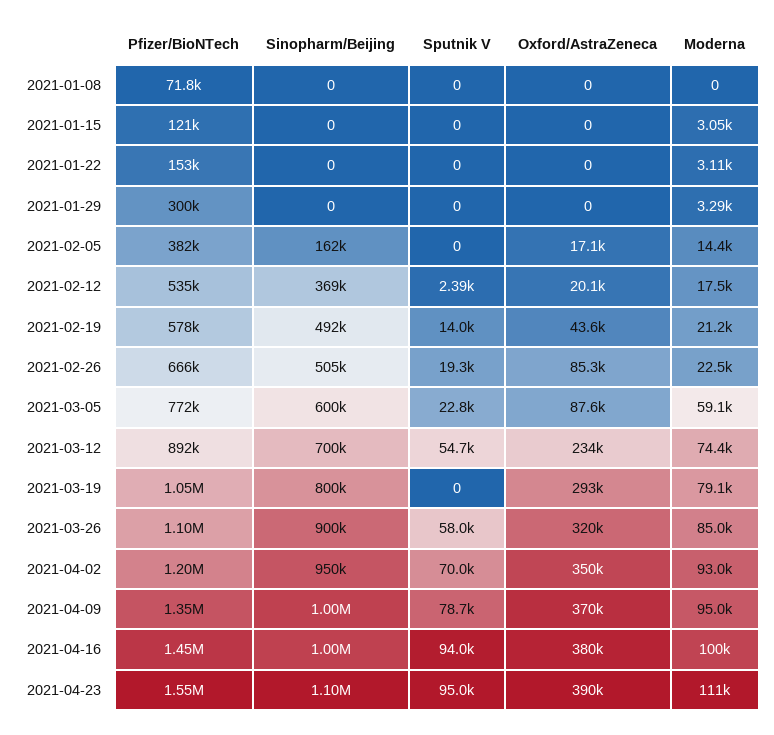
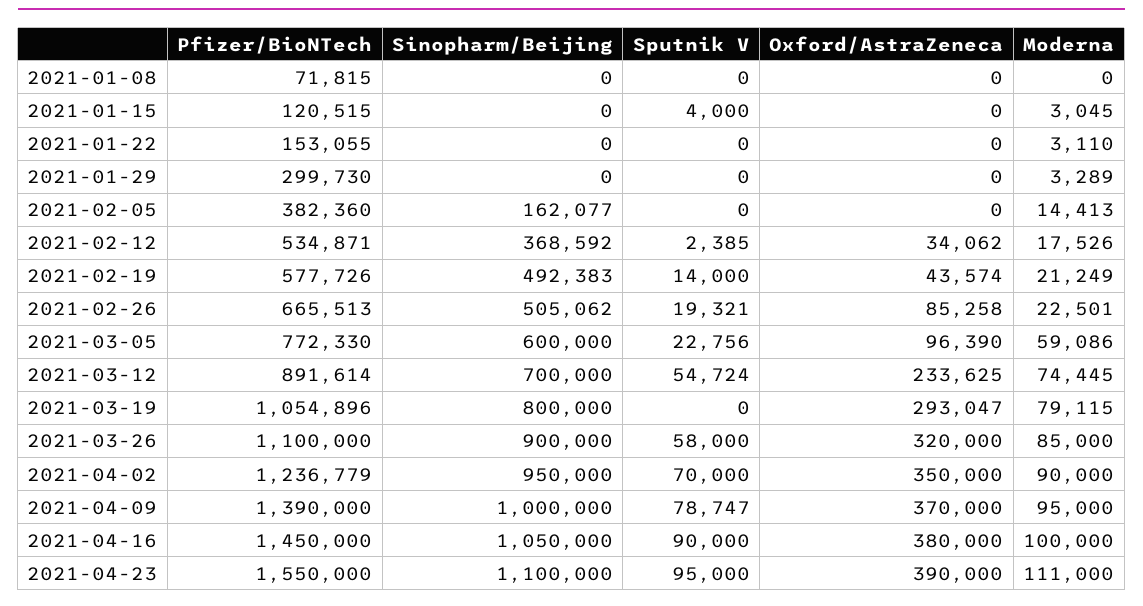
Sputnik V, 2021-01-15: 0 -> 4000
Oxford/AstraZeneca, 2021-02-05: 17100 -> 0
Oxford/AstraZeneca, 2021-02-12: 20100 -> 34062
Oxford/AstraZeneca, 2021-03-05: 87600 -> 96390
Pfizer/BioNTech, 2021-04-02: 1200000 -> 1236779
Moderna, 2021-04-02: 93000 -> 90000
Pfizer/BioNTech, 2021-04-09: 1350000 -> 1390000
Sinopharm/Beijing, 2021-04-16: 1000000 -> 1050000
Sputnik V, 2021-04-16: 94000 -> 90000

